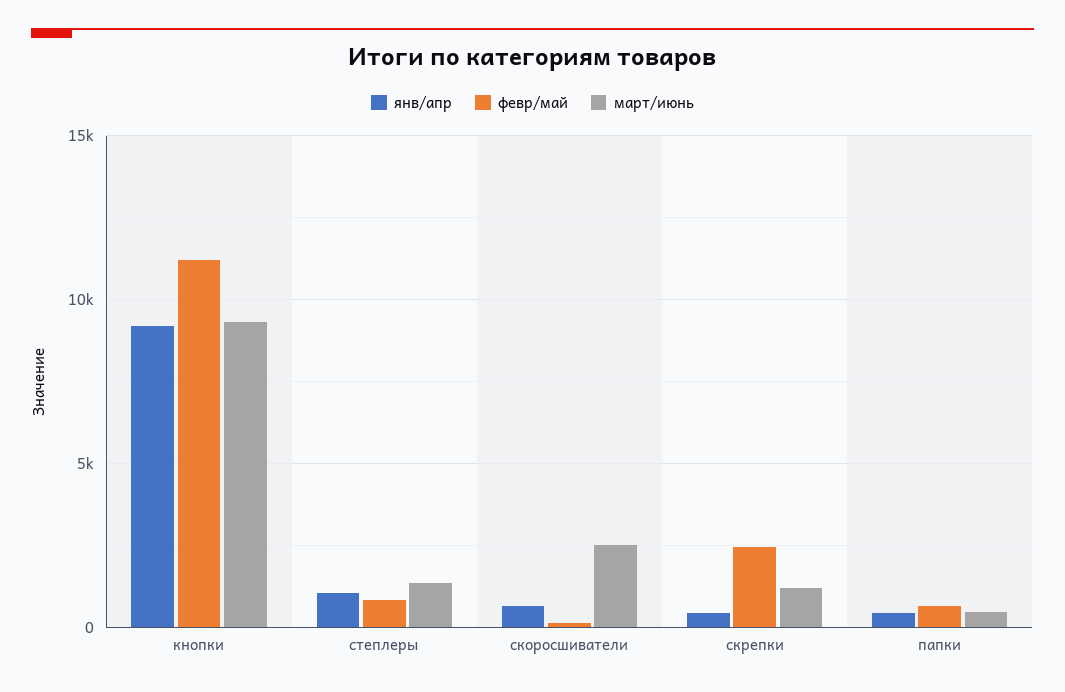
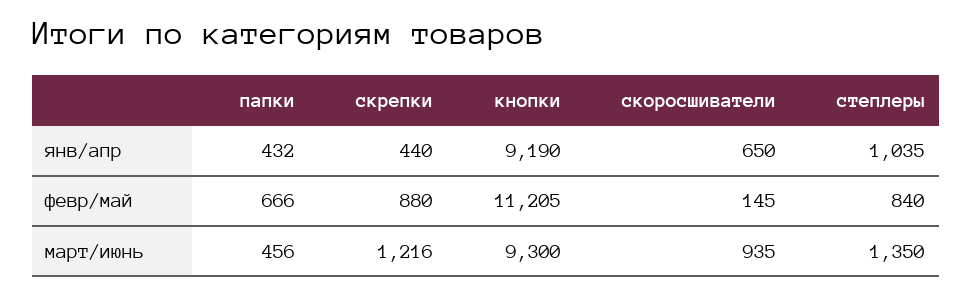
март/июнь, скоросшиватели: 2500 -> 935
февр/май, скрепки: 2500 -> 880

